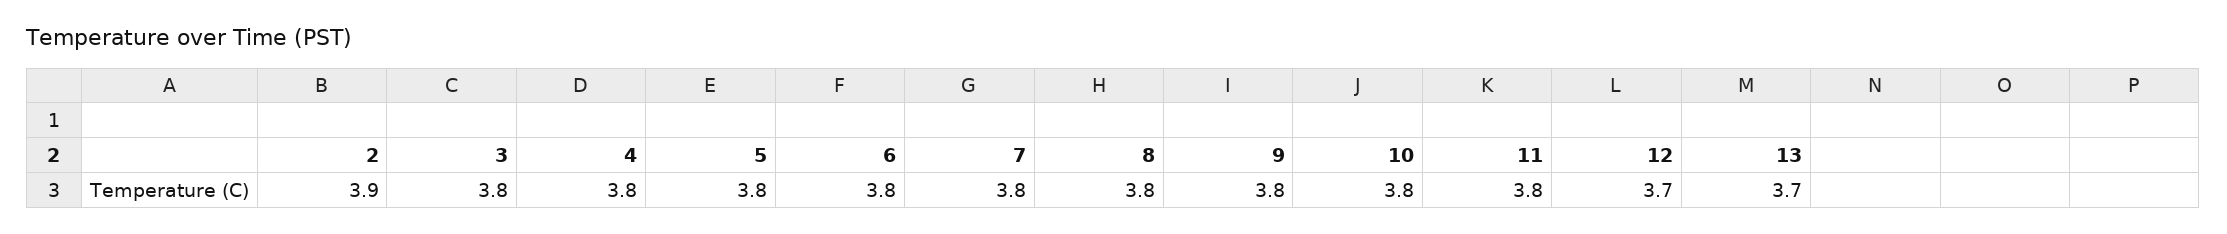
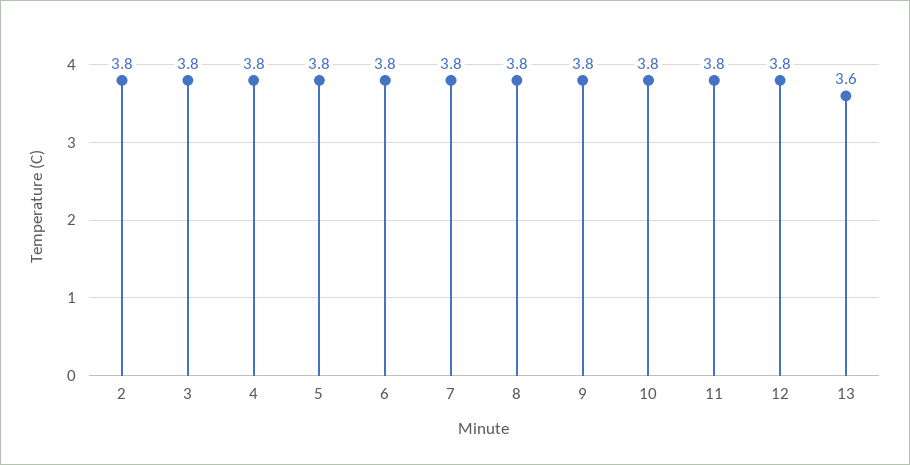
2: 3.9 -> 3.8
12: 3.7 -> 3.8
13: 3.7 -> 3.6

